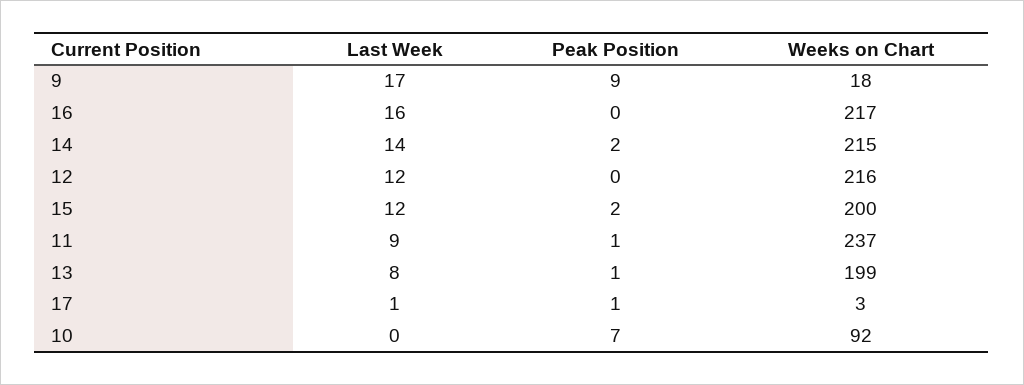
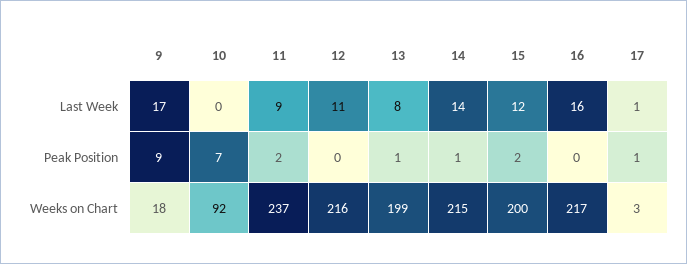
Peak Position, 14: 2 -> 1
Last Week, 12: 12 -> 11
Peak Position, 11: 1 -> 2

